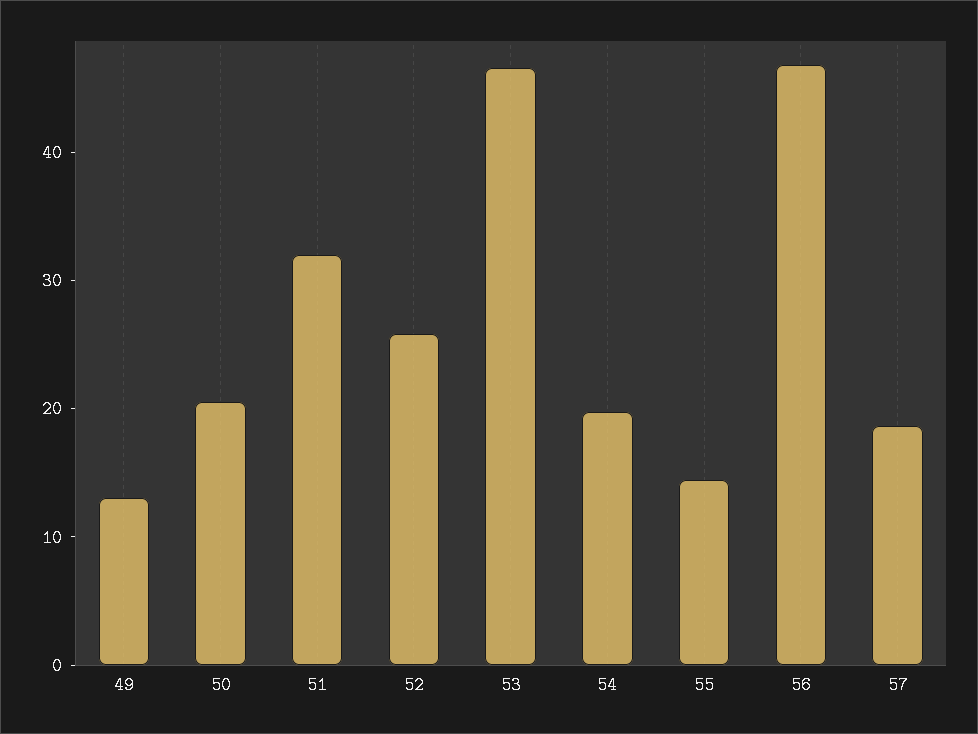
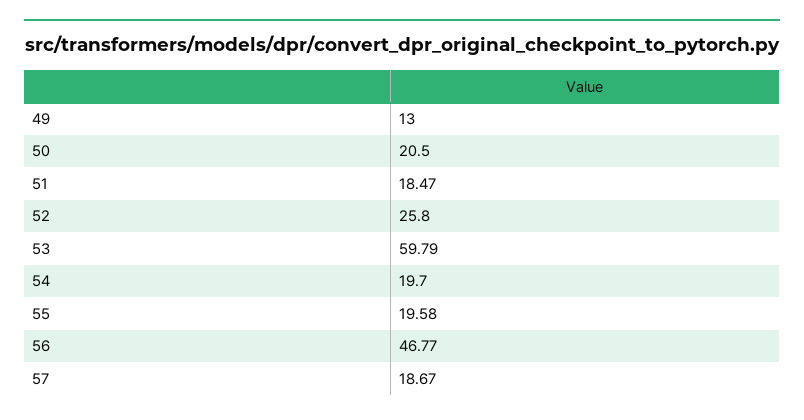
51: 32 -> 18.47
53: 46 -> 59.79
55: 14 -> 19.58

